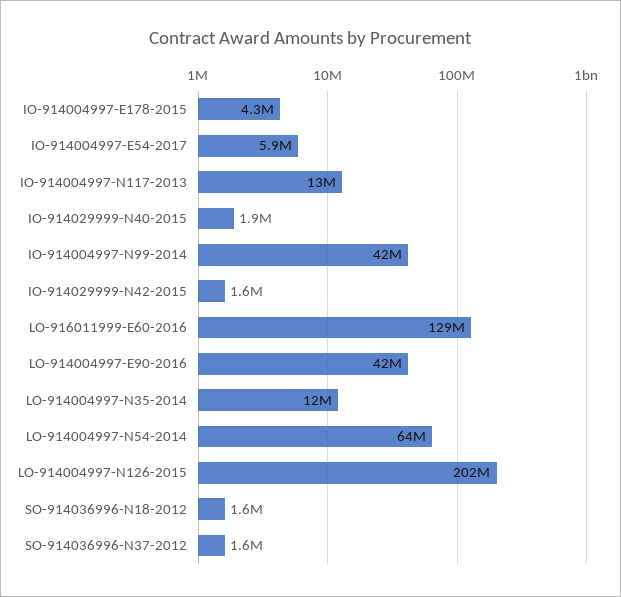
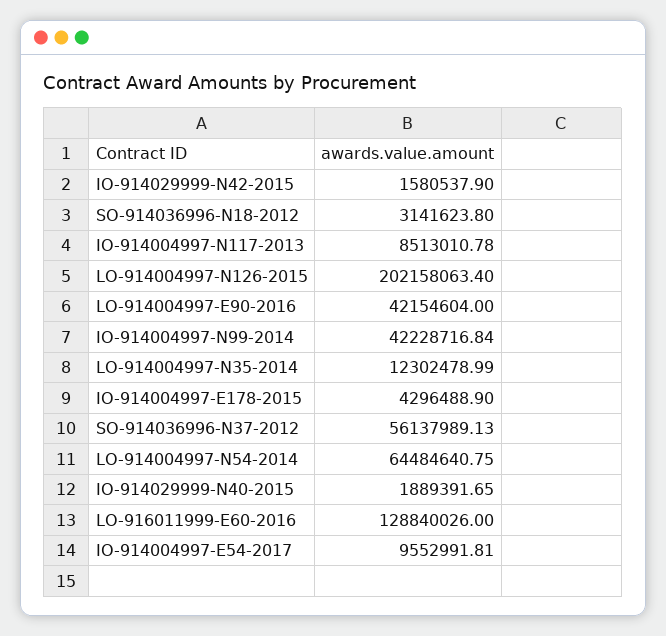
IO-914004997-E54-2017: 5900000 -> 9552991.81
IO-914004997-N117-2013: 13000000 -> 8513010.78
SO-914036996-N18-2012: 1600000 -> 3141623.8
SO-914036996-N37-2012: 1600000 -> 56137989.13

